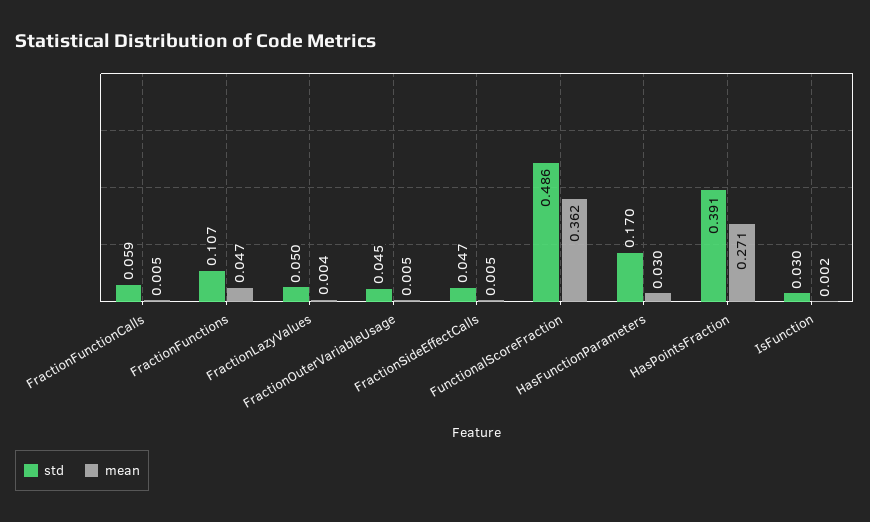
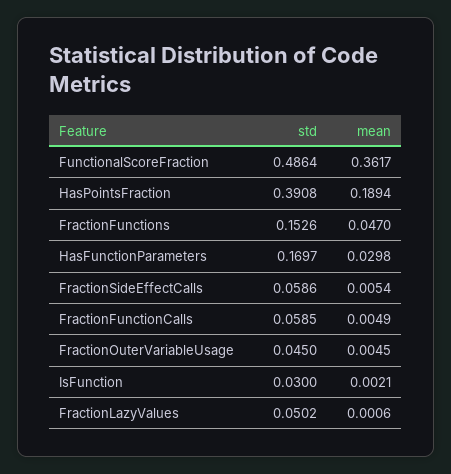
std, FractionFunctions: 0.107 -> 0.1526
mean, FractionLazyValues: 0.004 -> 0.0006
std, FractionSideEffectCalls: 0.047 -> 0.0586
mean, HasPointsFraction: 0.271 -> 0.1894

